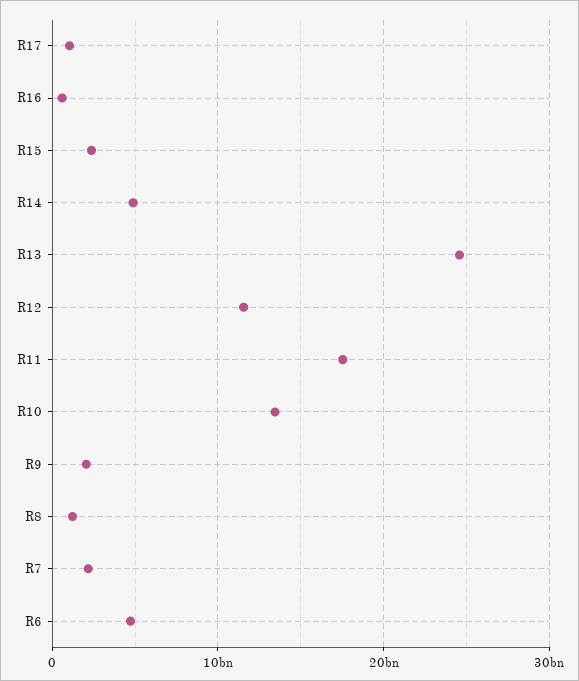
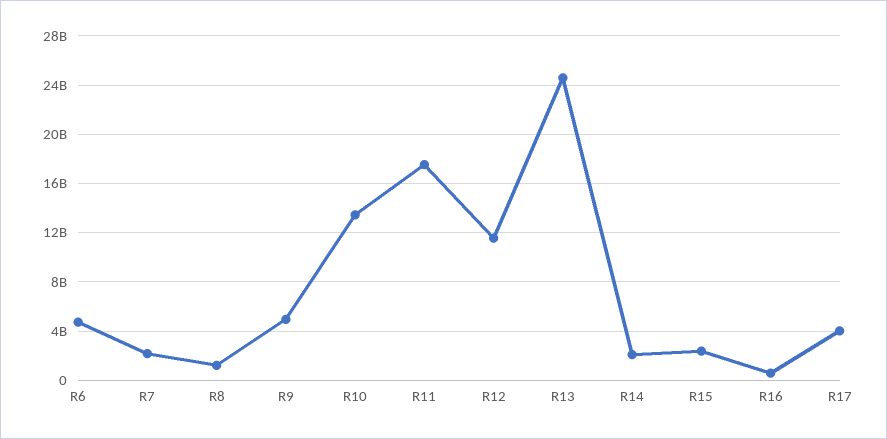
R17: 1000000000 -> 4000000000
R14: 5000000000 -> 2000000000
R9: 2000000000 -> 5000000000

